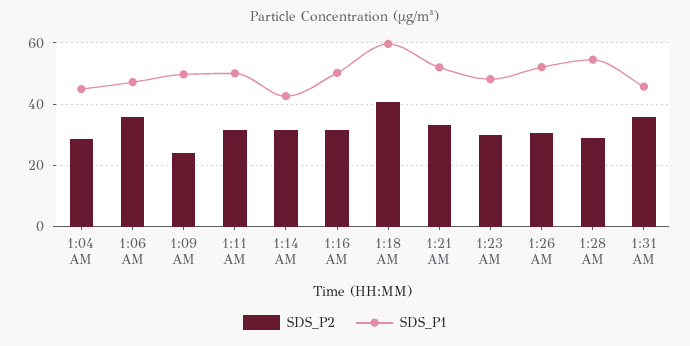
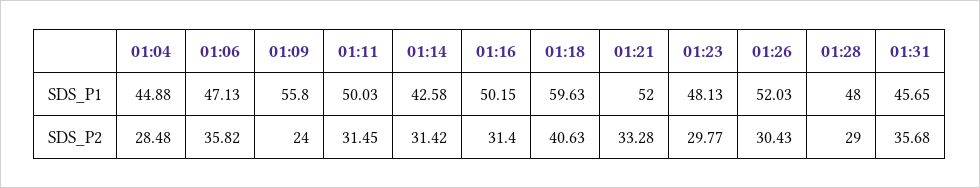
SDS_P1, 1:09 AM: 50 -> 55.8
SDS_P1, 1:28 AM: 54 -> 48

